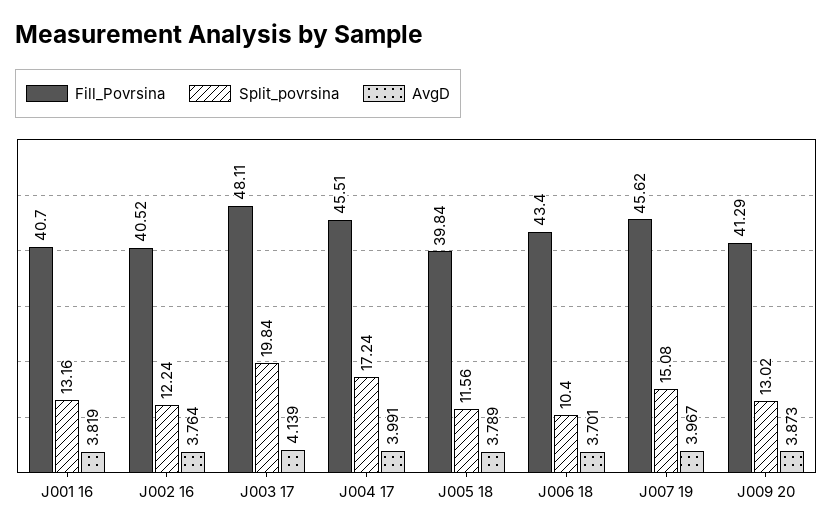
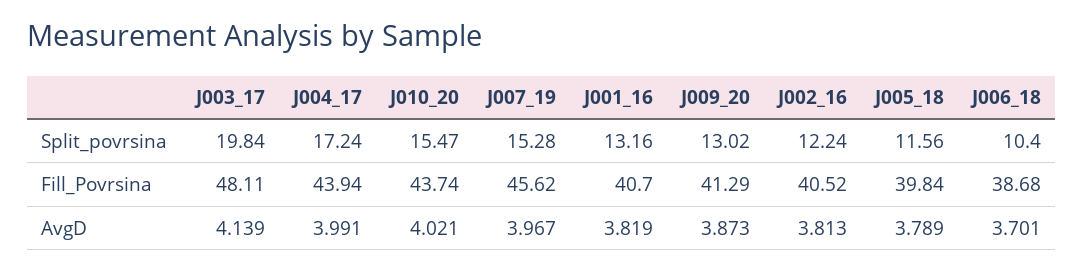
AvgD, J002 16: 3.764 -> 3.813
Fill_Povrsina, J004 17: 45.51 -> 43.94
Fill_Povrsina, J006 18: 43.4 -> 38.68
Split_povrsina, J007 19: 15.08 -> 15.28
Split_povrsina, J010_20: none -> 15.47
Fill_Povrsina, J010_20: none -> 43.74
AvgD, J010_20: none -> 4.021

